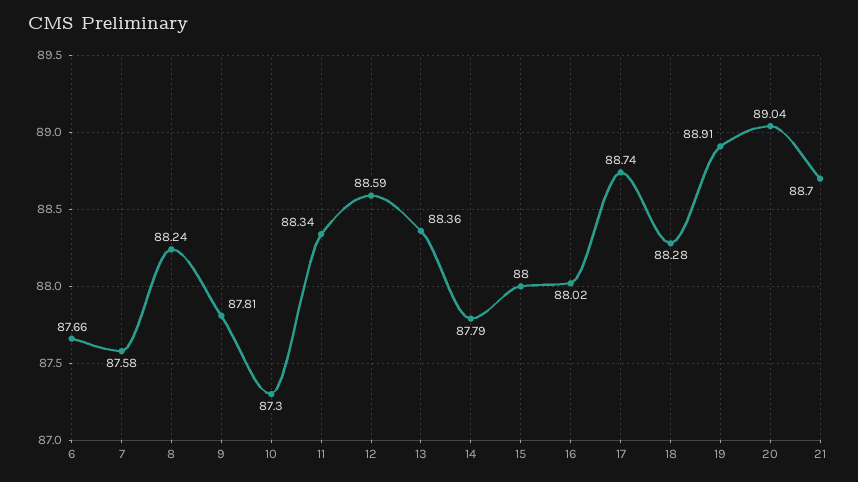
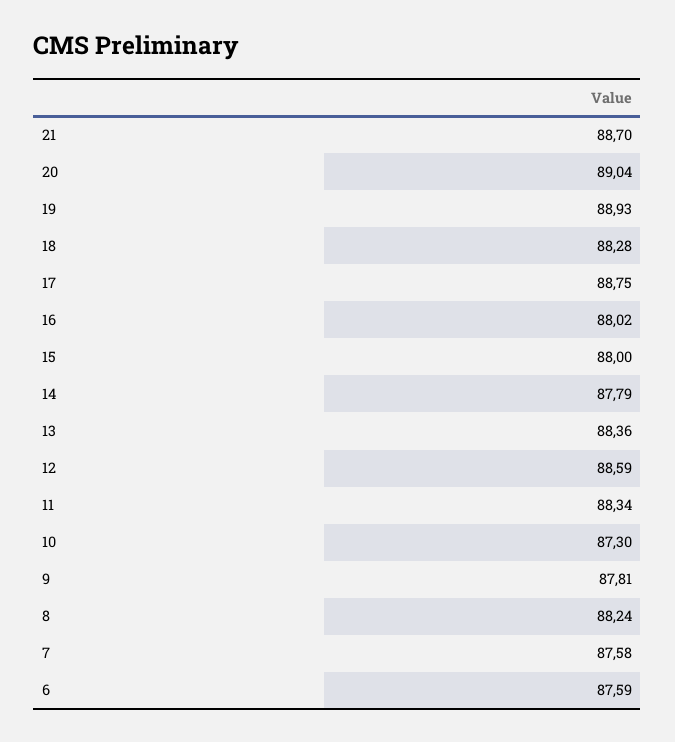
6: 87.66 -> 87.59
17: 88.74 -> 88.75
19: 88.91 -> 88.93

